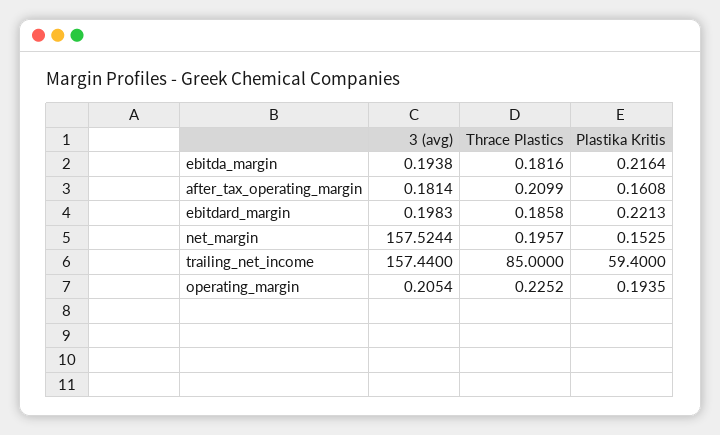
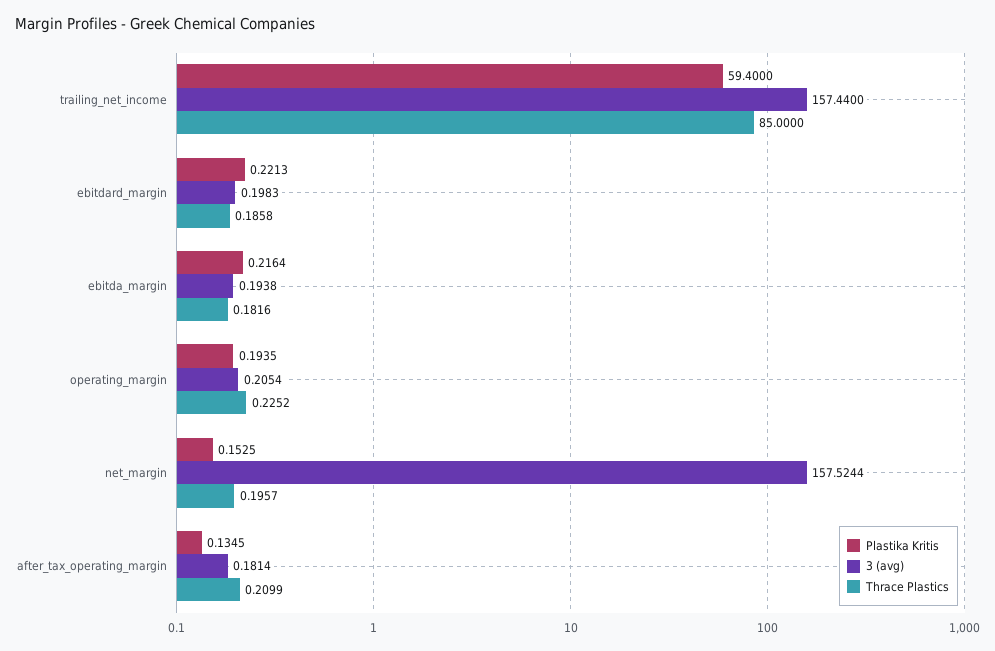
Plastika Kritis, after_tax_operating_margin: 0.1608 -> 0.1345

